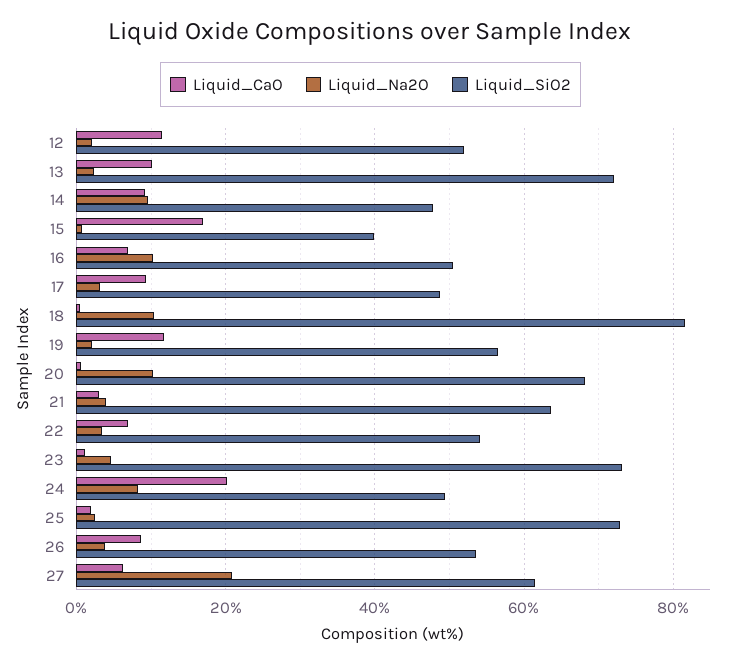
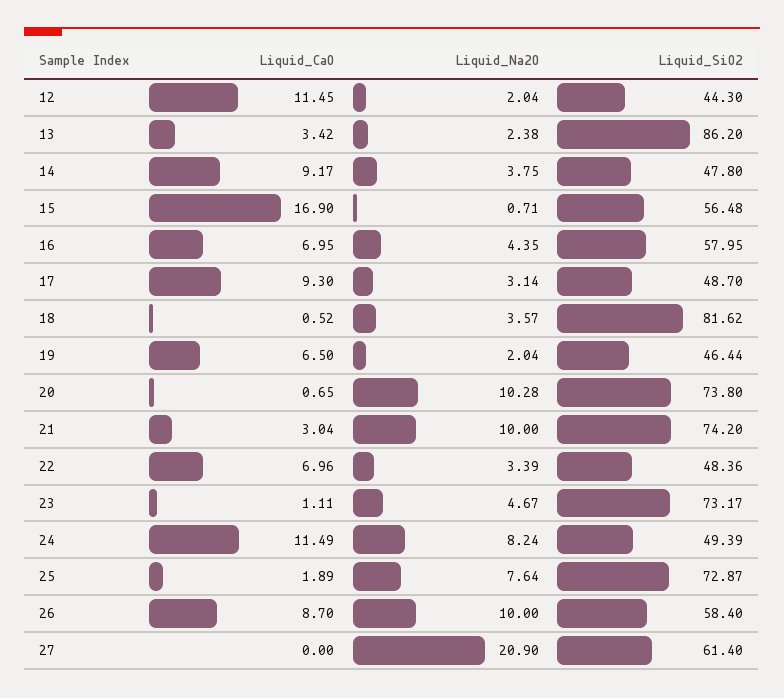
Liquid_SiO2, 12: 52 -> 44.3
Liquid_CaO, 13: 10 -> 3.42
Liquid_SiO2, 13: 72 -> 86.2
Liquid_Na2O, 14: 10 -> 3.75
Liquid_SiO2, 15: 40 -> 56.48
Liquid_Na2O, 16: 10 -> 4.35
Liquid_SiO2, 16: 50 -> 57.95
Liquid_Na2O, 18: 10 -> 3.57
Liquid_CaO, 19: 12 -> 6.5
Liquid_SiO2, 19: 56 -> 46.44
Liquid_SiO2, 20: 68 -> 73.8
Liquid_Na2O, 21: 4 -> 10
Liquid_SiO2, 21: 64 -> 74.2
Liquid_SiO2, 22: 54 -> 48.36
Liquid_CaO, 24: 20 -> 11.49
Liquid_Na2O, 25: 2 -> 7.64
Liquid_Na2O, 26: 4 -> 10
Liquid_SiO2, 26: 54 -> 58.4
Liquid_CaO, 27: 6 -> 0

